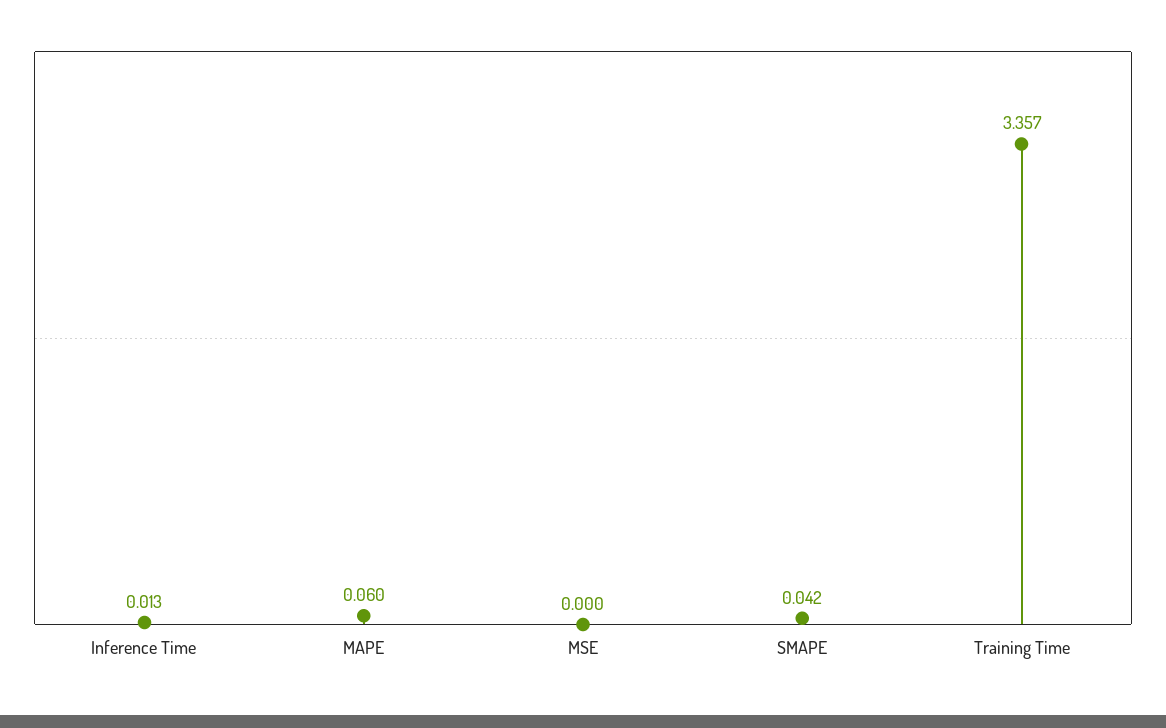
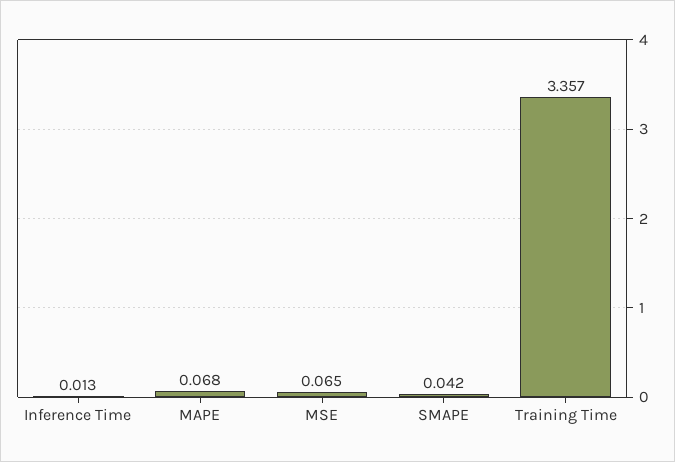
MAPE: 0.06 -> 0.068
MSE: 0 -> 0.065

